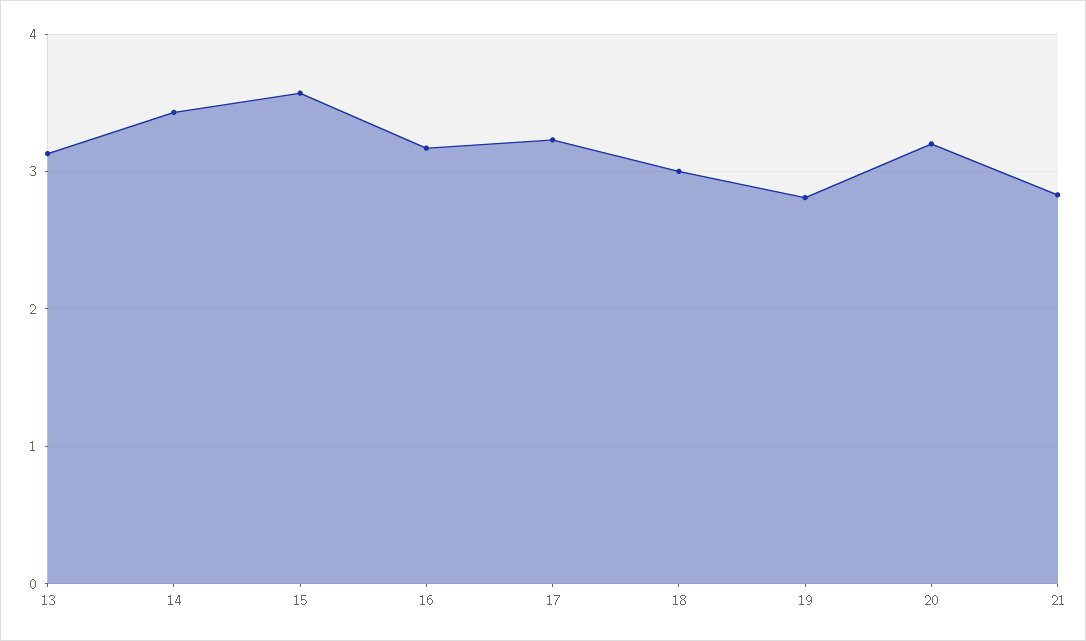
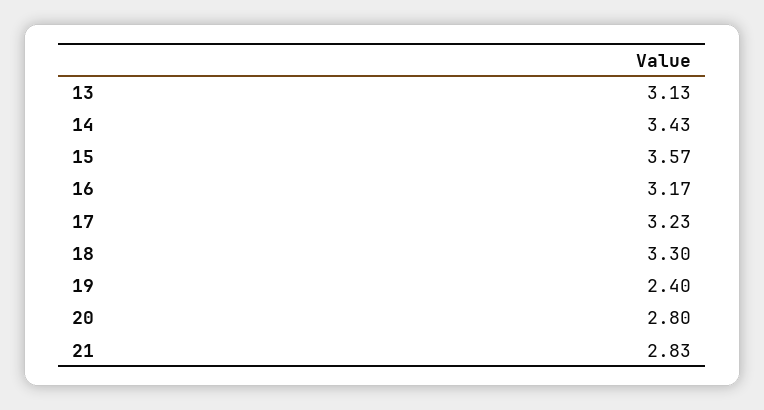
18: 3 -> 3.3
19: 2.8 -> 2.4
20: 3.2 -> 2.8

